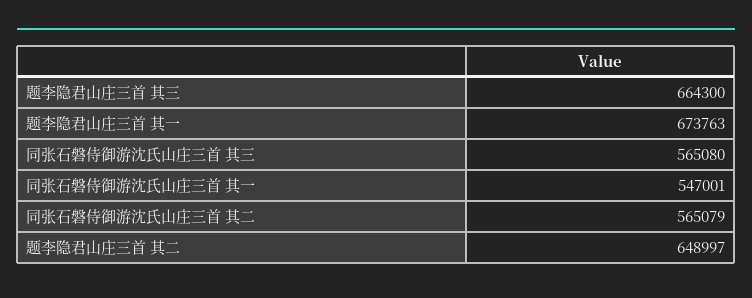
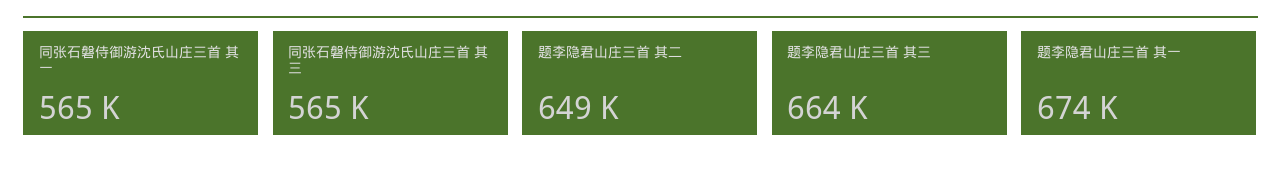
同张石磐侍御游沈氏山庄三首 其一: 547001 -> 565000
同张石磐侍御游沈氏山庄三首 其二: 565079 -> none

